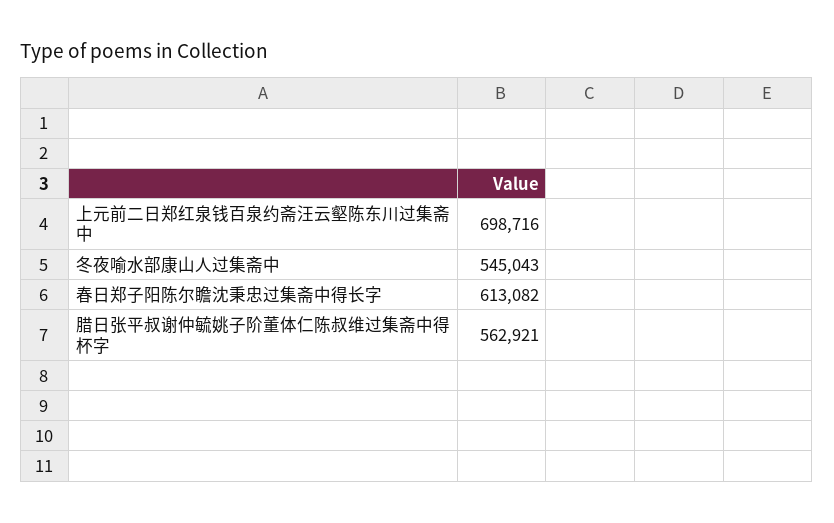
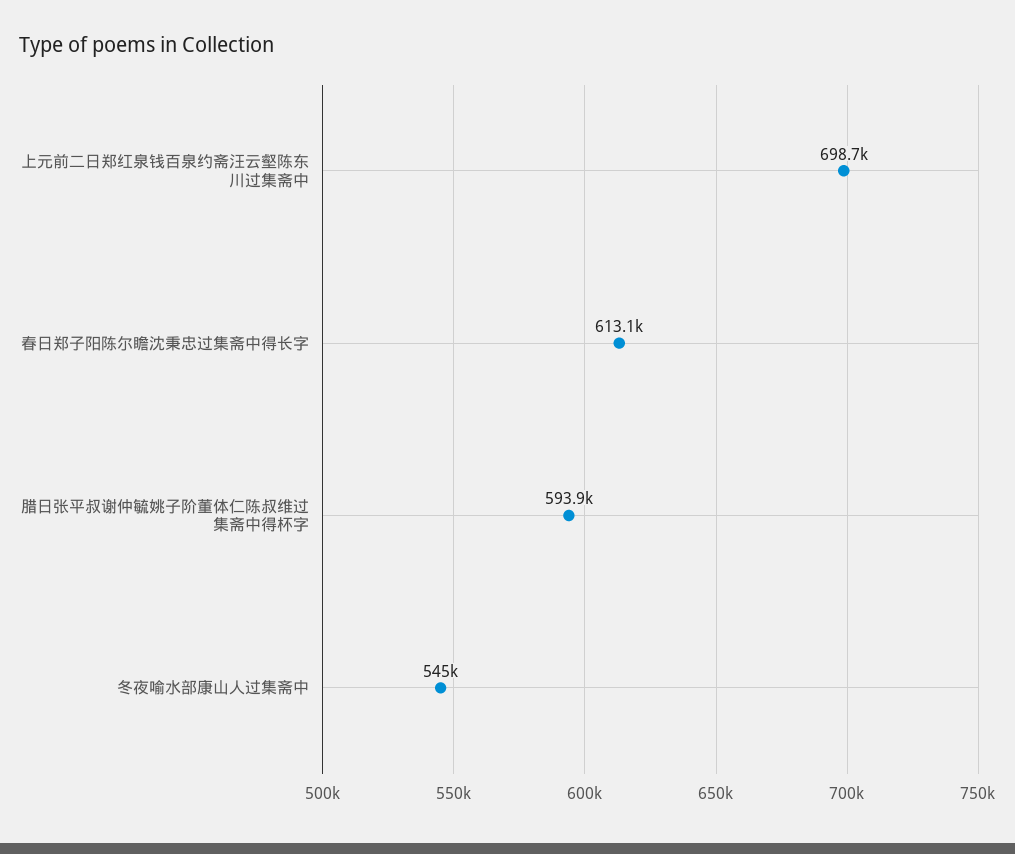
腊日张平叔谢仲毓姚子阶董体仁陈叔维过集斋中得杯字: 562921 -> 593900

